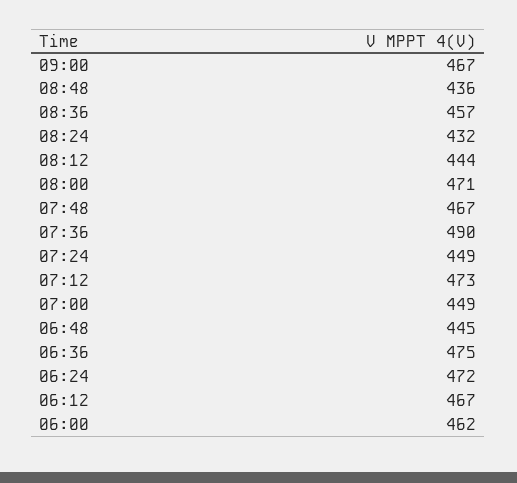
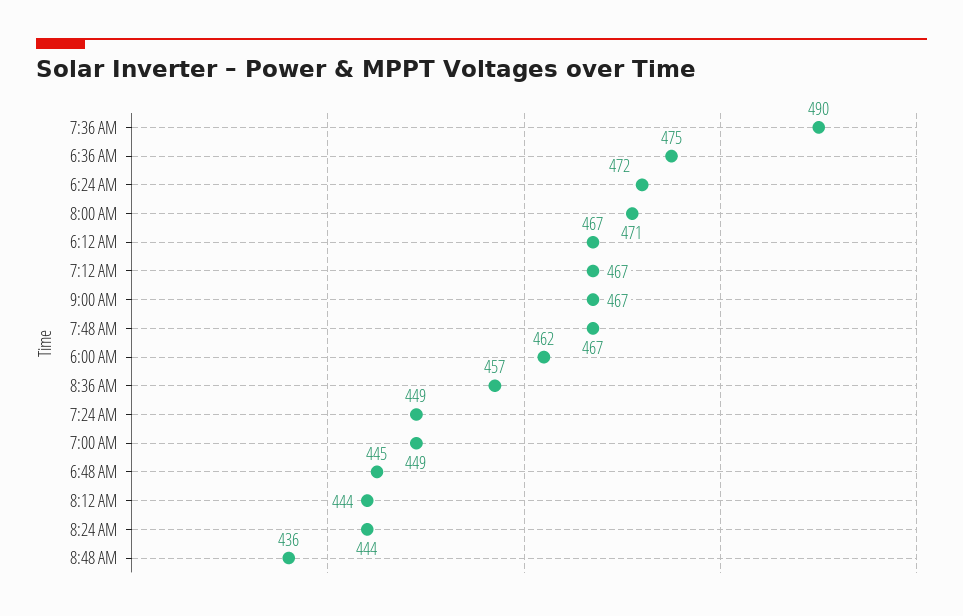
08:24: 432 -> 444
07:12: 473 -> 467

